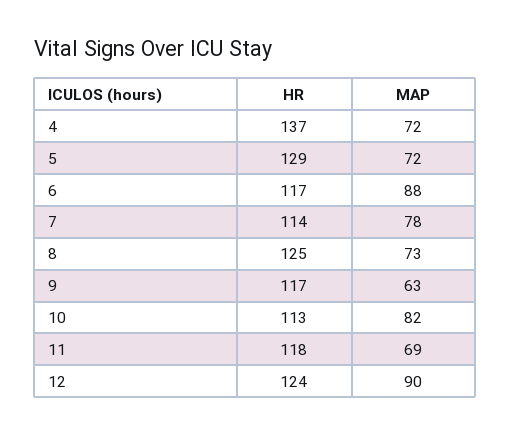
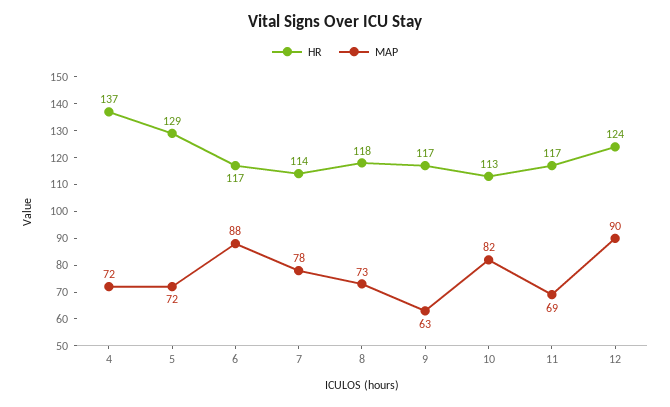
HR, 8: 125 -> 118
HR, 11: 118 -> 117

